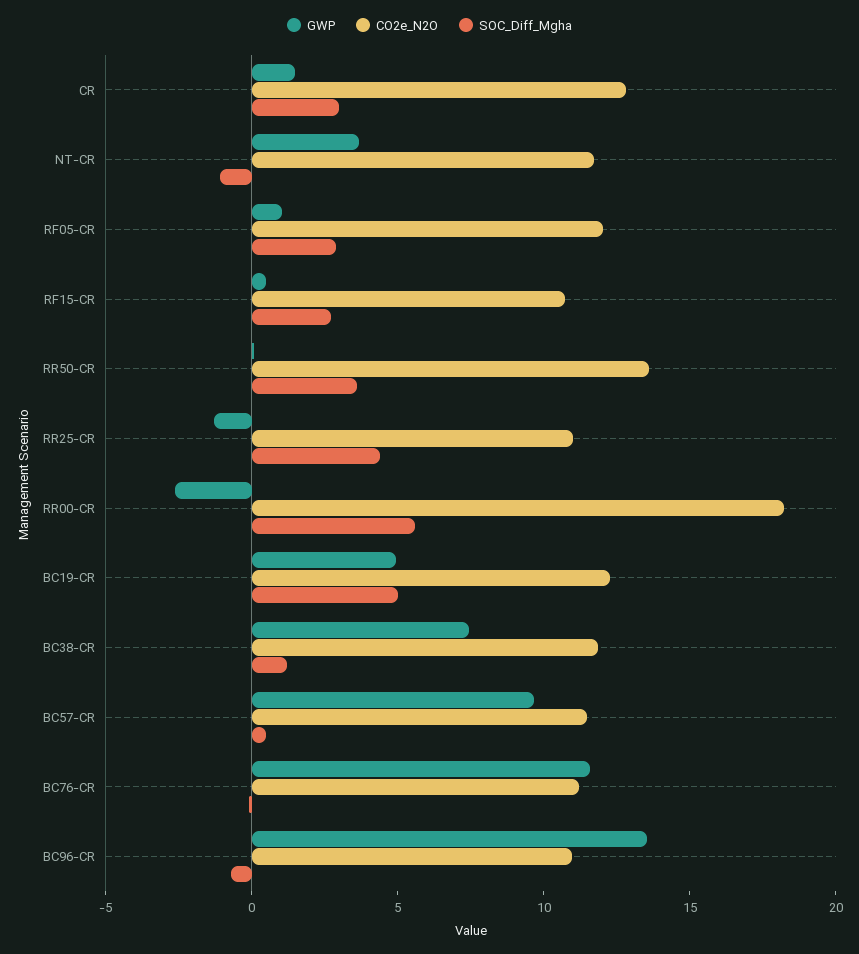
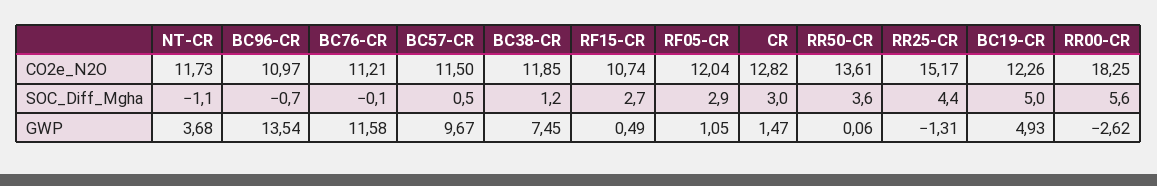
CO2e_N2O, RR25-CR: 11 -> 15.17

